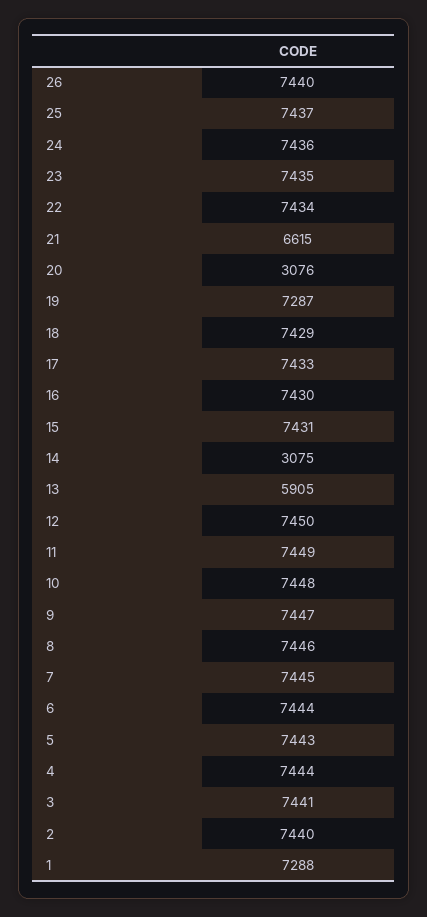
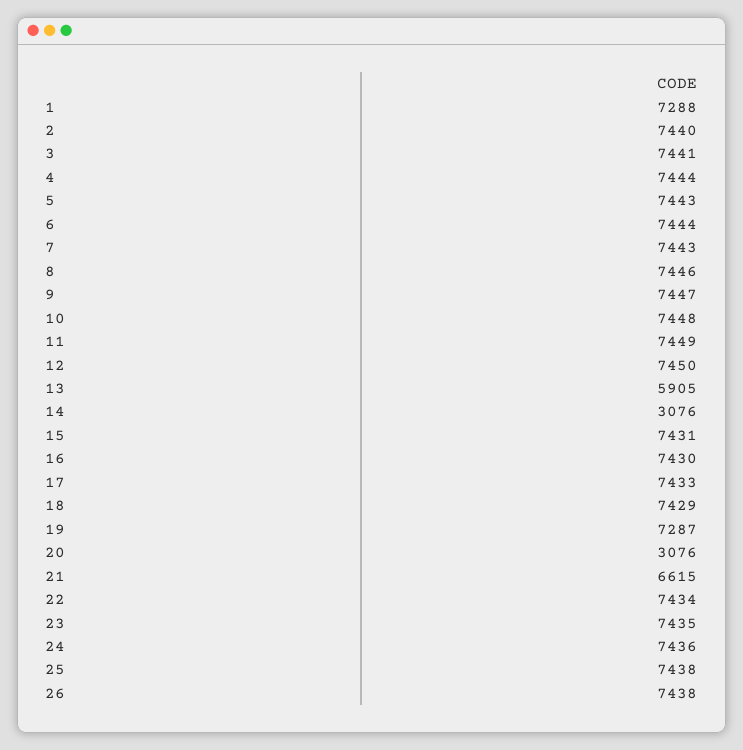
26: 7440 -> 7438
25: 7437 -> 7438
14: 3075 -> 3076
7: 7445 -> 7443

